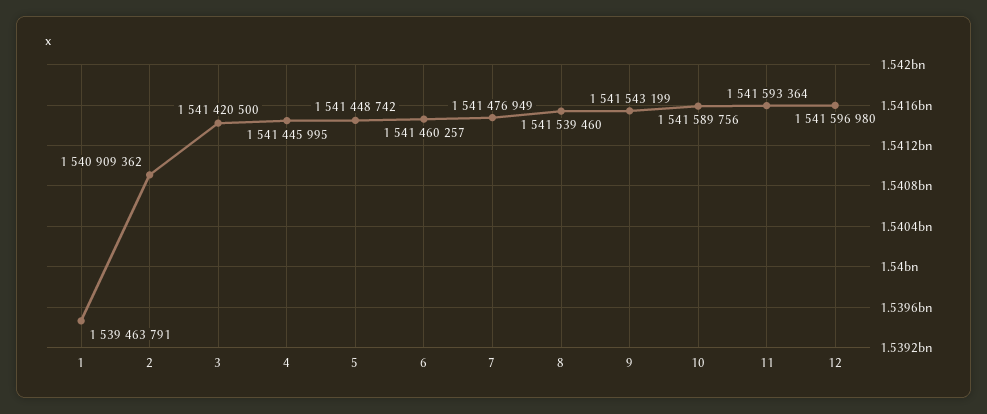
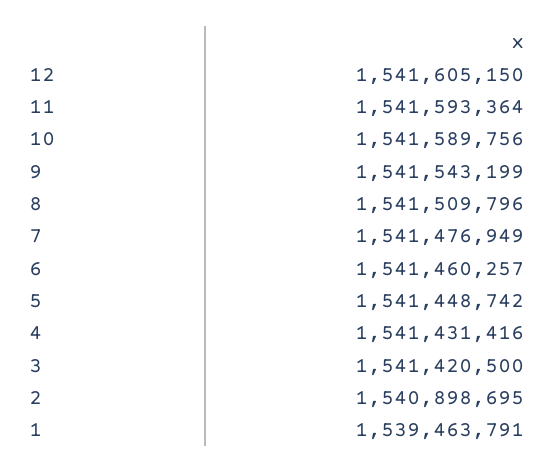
2: 1540909362 -> 1540898695
4: 1541445995 -> 1541431416
8: 1541539460 -> 1541509796
12: 1541596980 -> 1541605150

